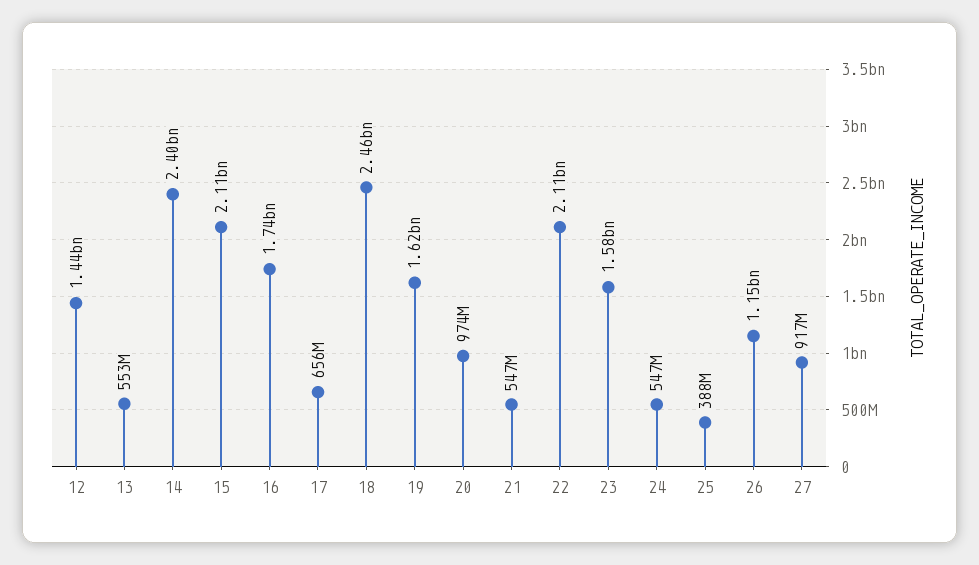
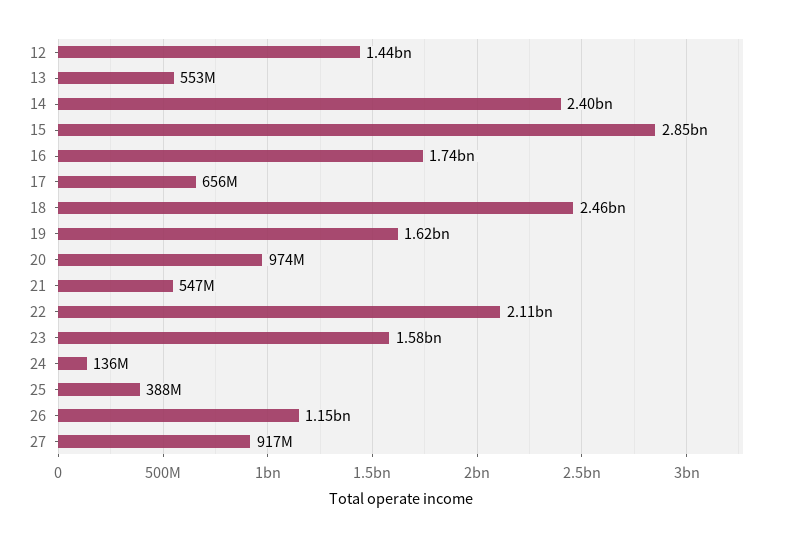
15: 2110000000 -> 2850000000
24: 547000000 -> 136000000

